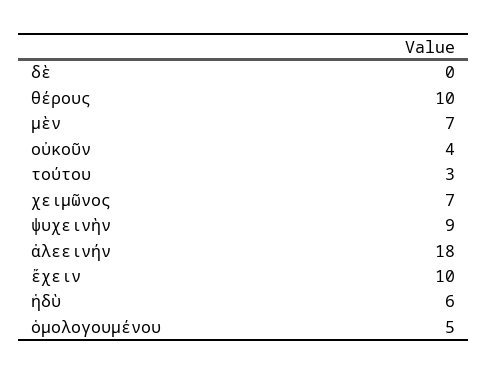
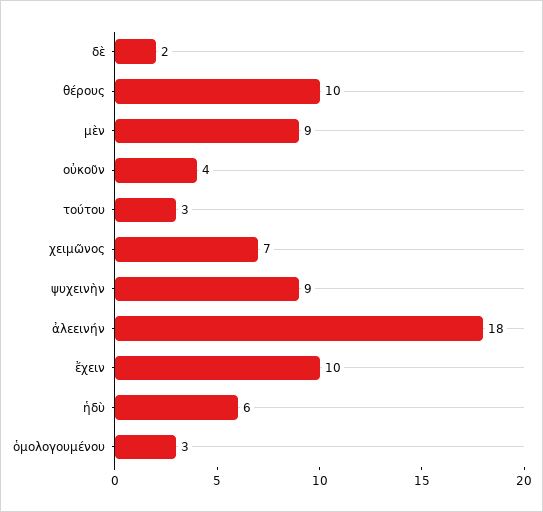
δὲ: 0 -> 2
μὲν: 7 -> 9
ὁμολογουμένου: 5 -> 3

